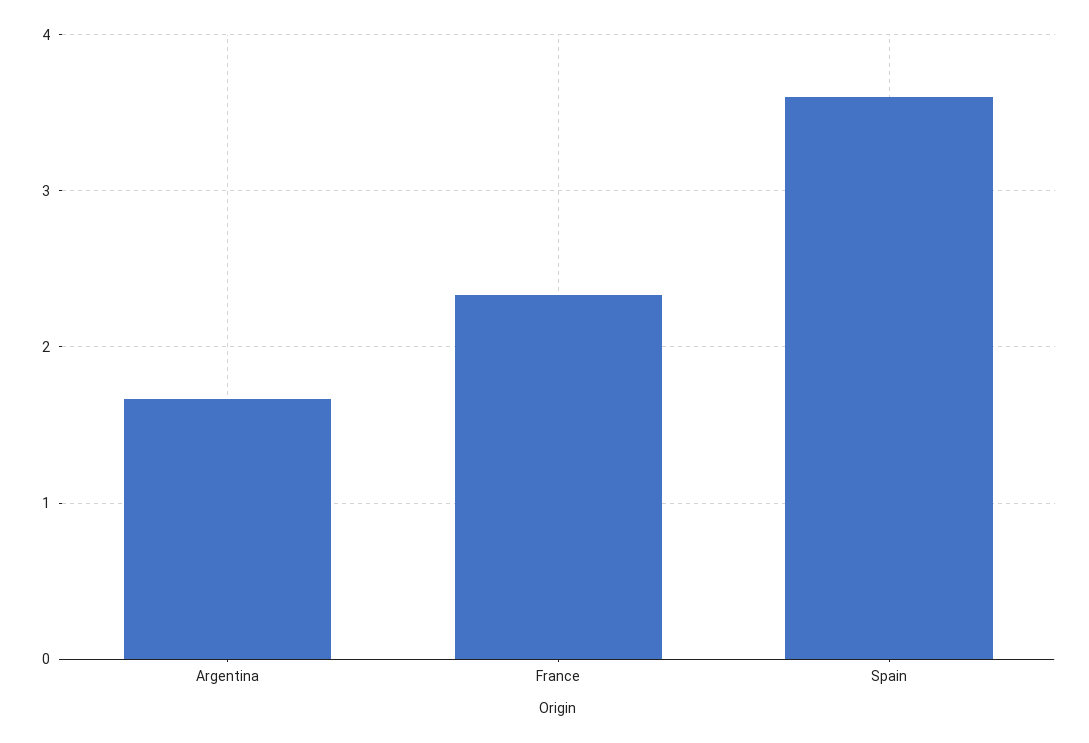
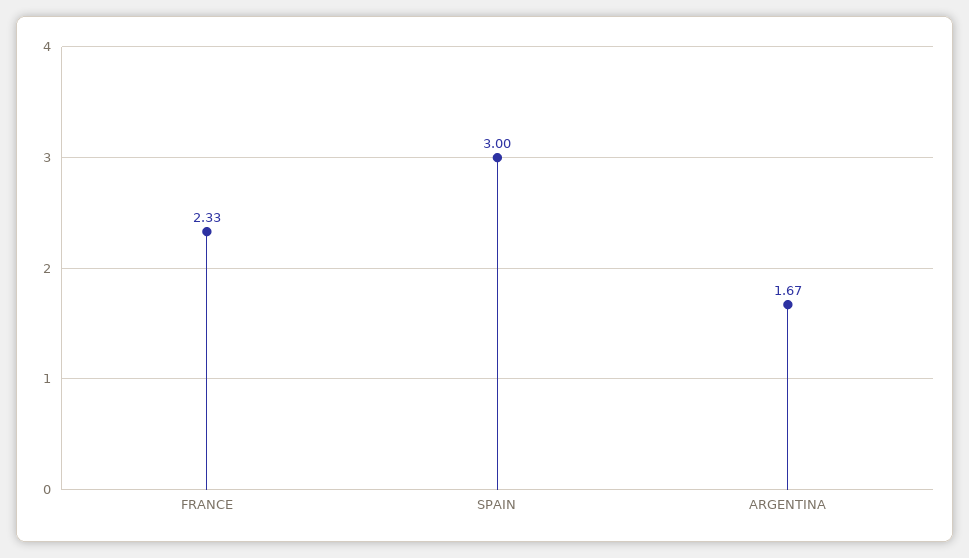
Spain: 3.6 -> 3

